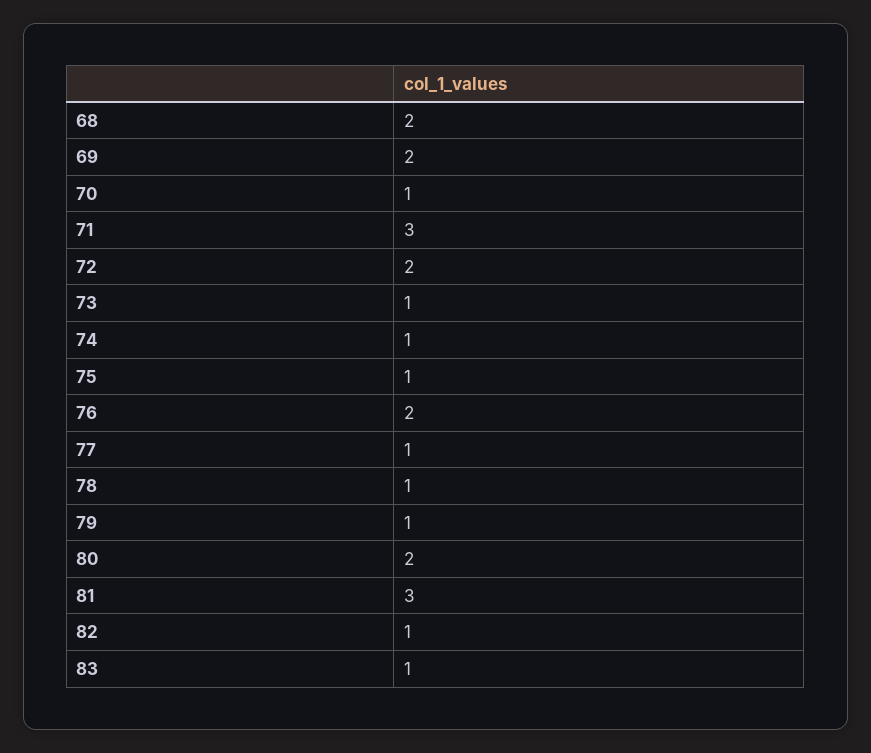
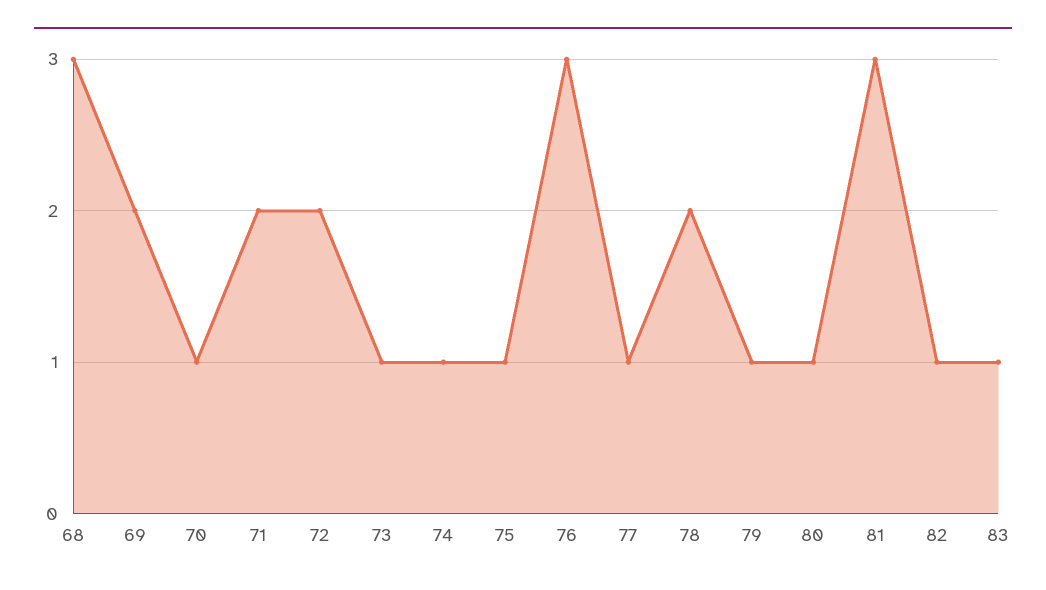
68: 2 -> 3
71: 3 -> 2
76: 2 -> 3
78: 1 -> 2
80: 2 -> 1

